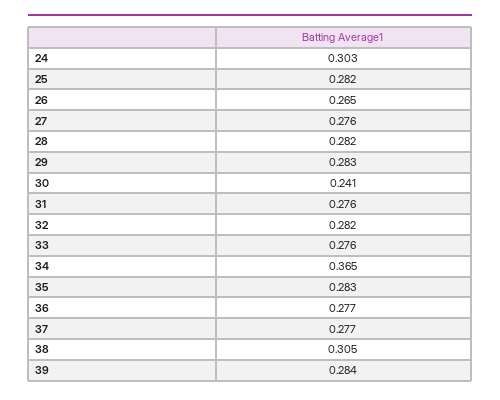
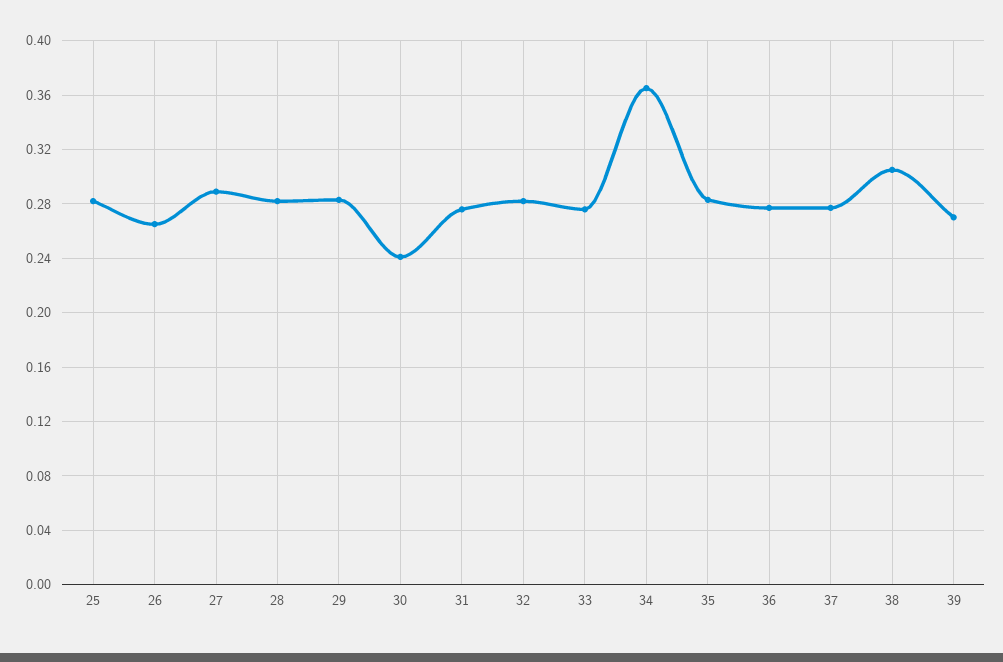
24: 0.303 -> none
27: 0.276 -> 0.29
39: 0.284 -> 0.27

